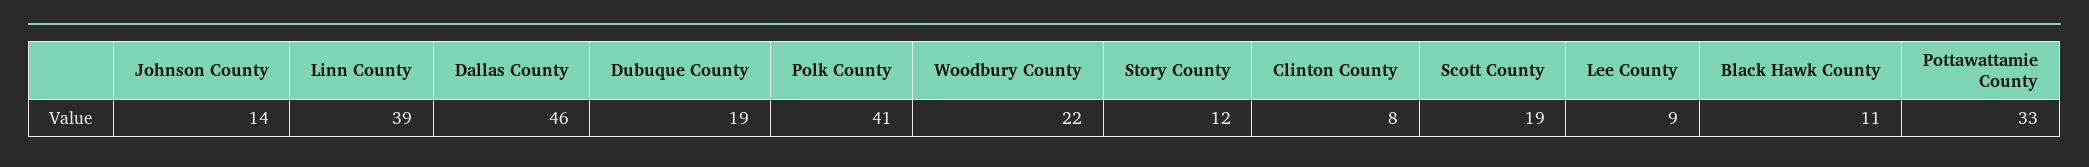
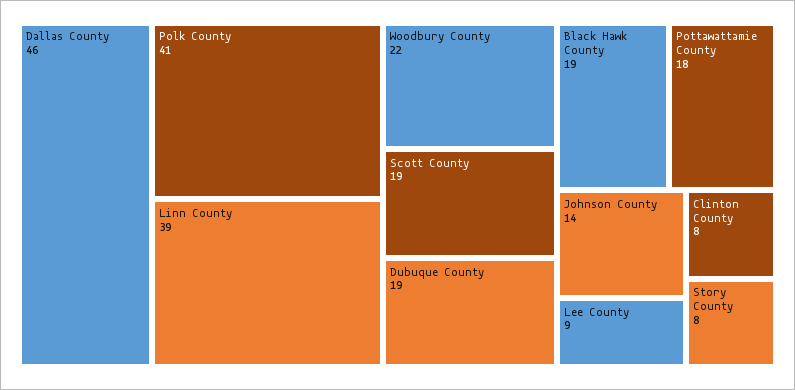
Story County: 12 -> 8
Black Hawk County: 11 -> 19
Pottawattamie County: 33 -> 18

